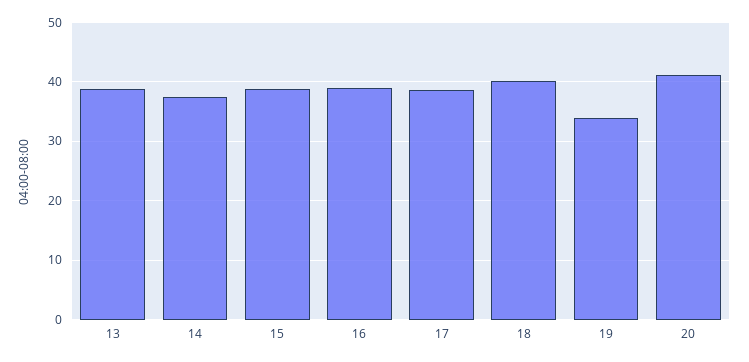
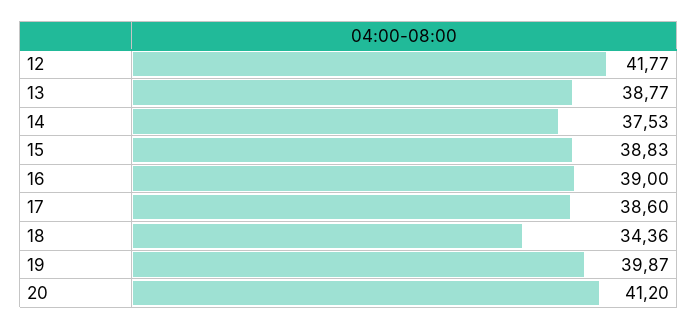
18: 40 -> 34.36
19: 34 -> 39.87
12: none -> 41.77

